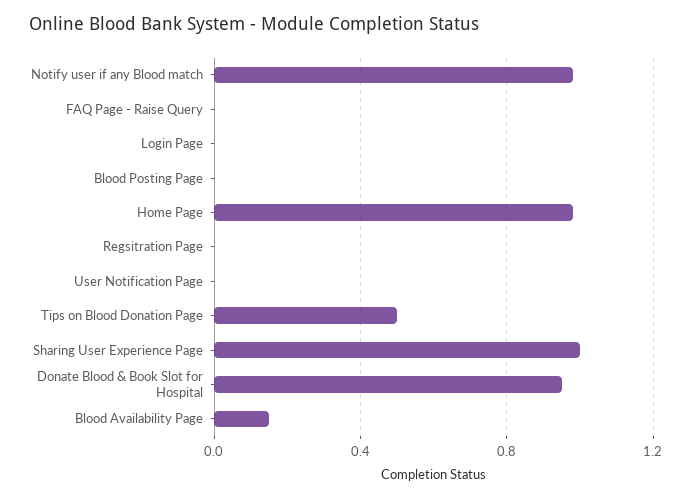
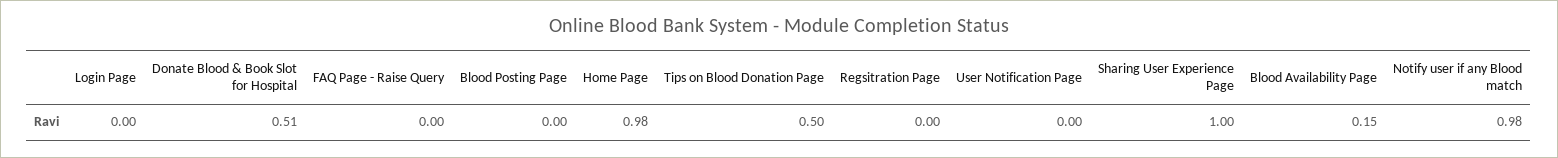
Donate Blood & Book Slot for Hospital: 0.95 -> 0.51

